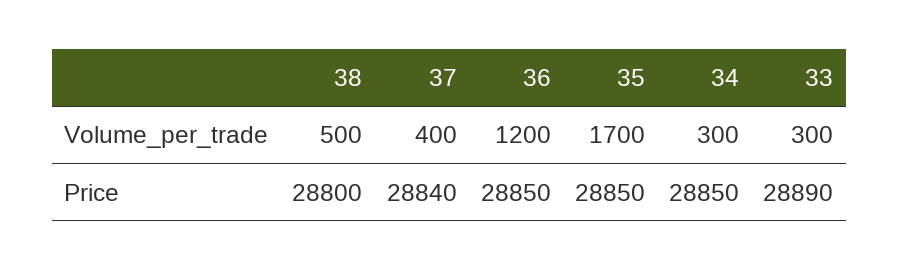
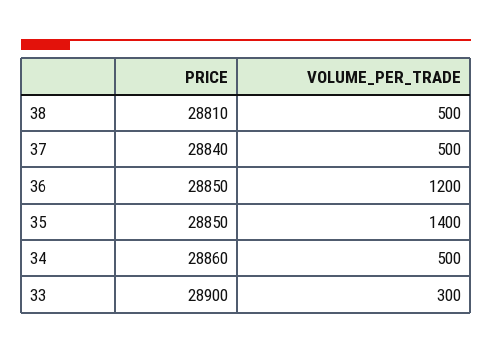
37, Volume_per_trade: 400 -> 500
35, Volume_per_trade: 1700 -> 1400
34, Volume_per_trade: 300 -> 500
38, Price: 28800 -> 28810
34, Price: 28850 -> 28860
33, Price: 28890 -> 28900

